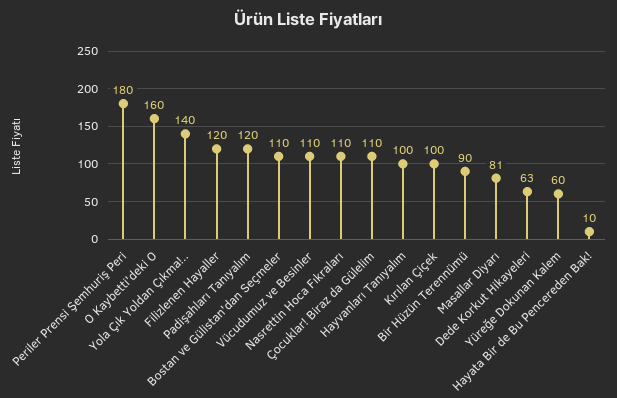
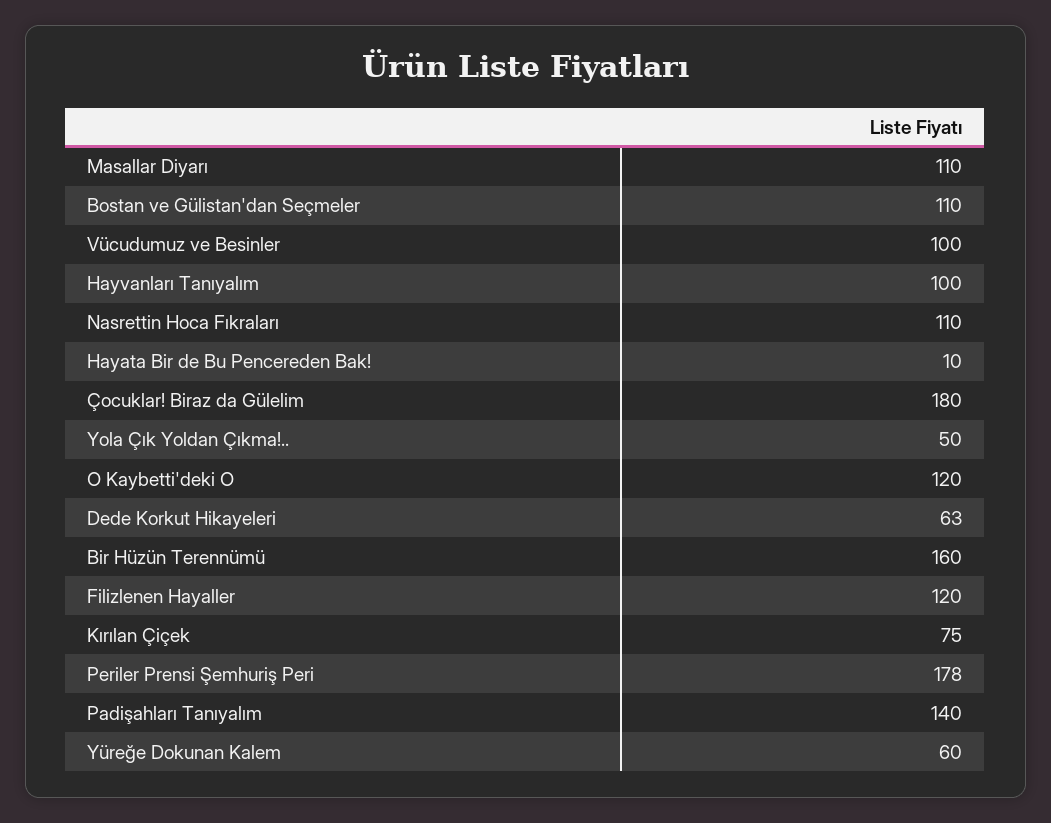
Periler Prensi Şemhuriş Peri: 180 -> 178
O Kaybetti'deki O: 160 -> 120
Yola Çık Yoldan Çıkma!..: 140 -> 50
Padişahları Tanıyalım: 120 -> 140
Vücudumuz ve Besinler: 110 -> 100
Çocuklar! Biraz da Gülelim: 110 -> 180
Kırılan Çiçek: 100 -> 75
Bir Hüzün Terennümü: 90 -> 160
Masallar Diyarı: 81 -> 110

